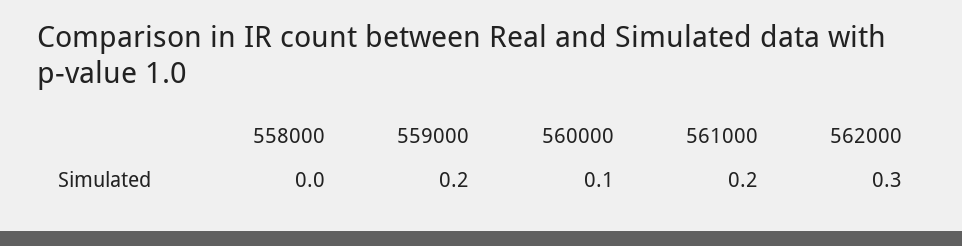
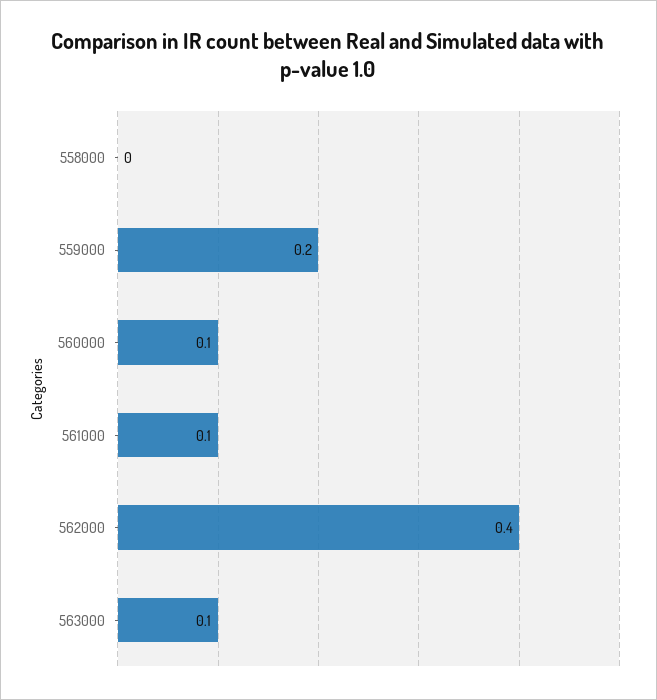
561000: 0.2 -> 0.1
562000: 0.3 -> 0.4
563000: none -> 0.1

